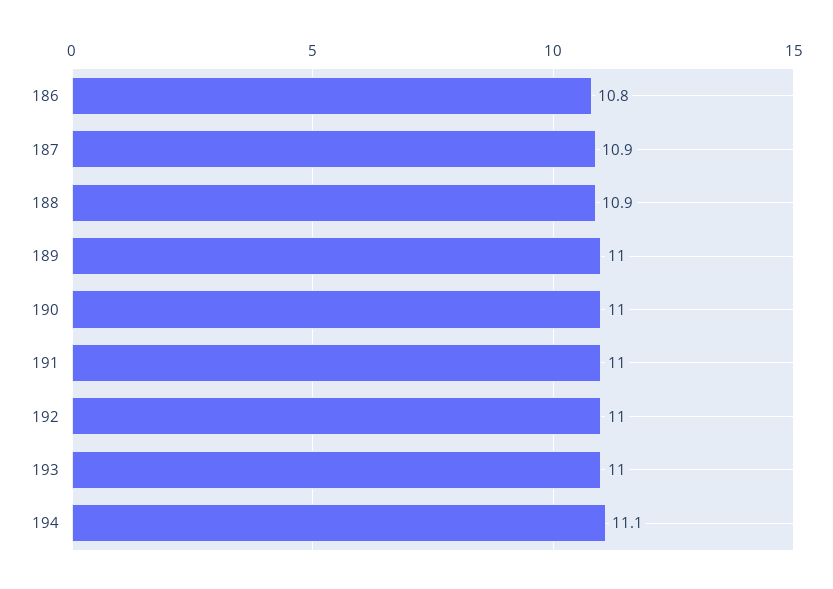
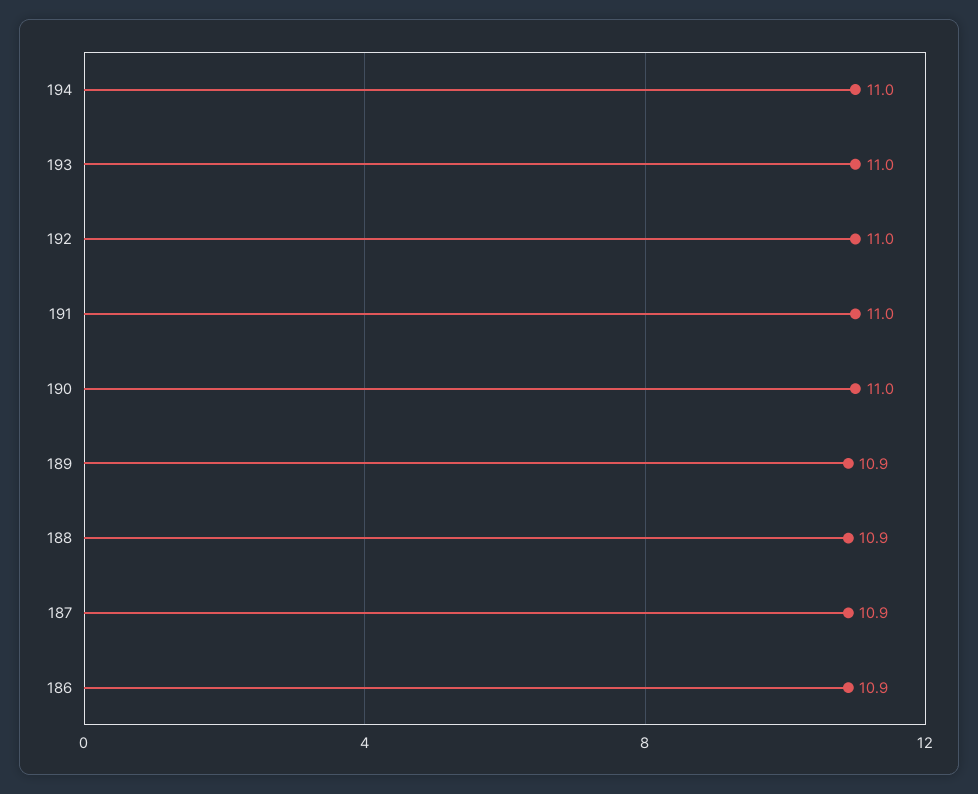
186: 10.8 -> 10.9
189: 11 -> 10.9
194: 11.1 -> 11

